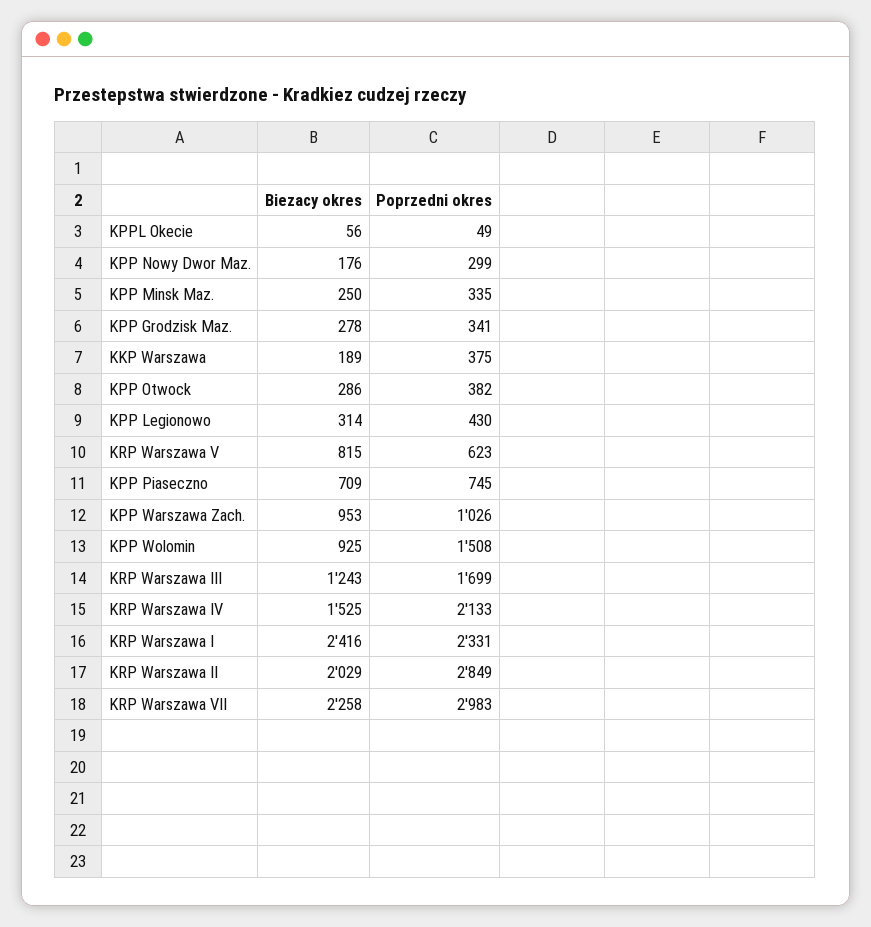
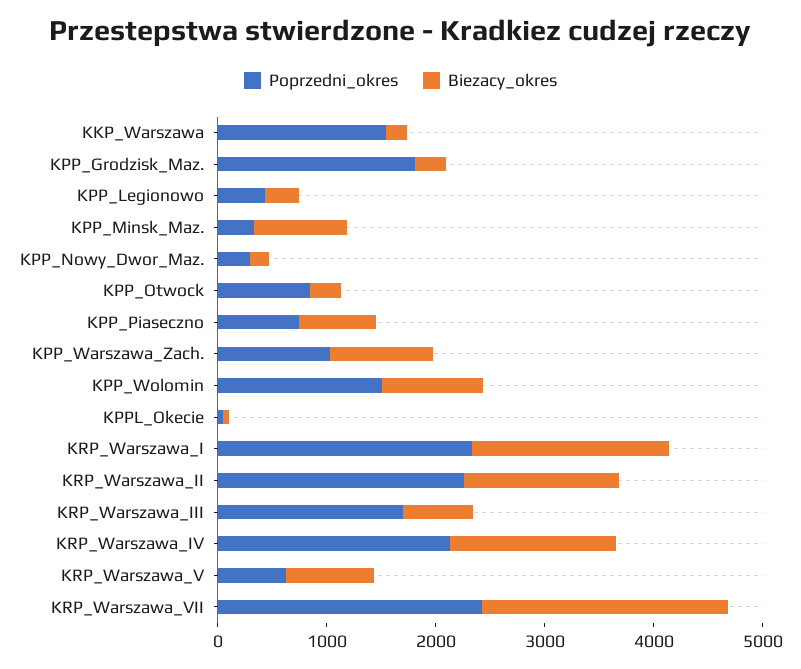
Biezacy okres, KPP Minsk Maz.: 250 -> 800
Poprzedni okres, KPP Grodzisk Maz.: 341 -> 1800
Poprzedni okres, KKP Warszawa: 375 -> 1600
Poprzedni okres, KPP Otwock: 382 -> 800
Biezacy okres, KRP Warszawa III: 1243 -> 600
Biezacy okres, KRP Warszawa I: 2416 -> 1800
Biezacy okres, KRP Warszawa II: 2029 -> 1400
Poprzedni okres, KRP Warszawa II: 2849 -> 2200
Poprzedni okres, KRP Warszawa VII: 2983 -> 2400

